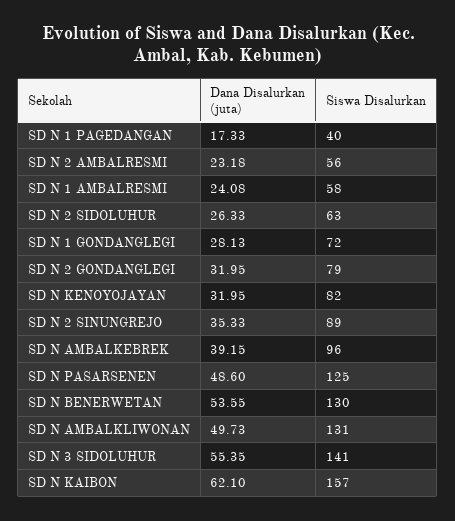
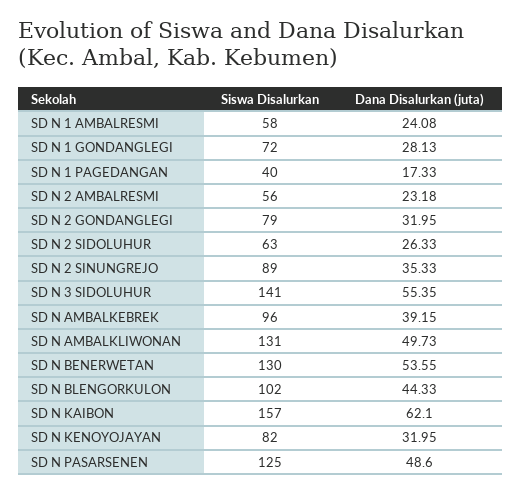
Siswa Disalurkan, SD N BLENGORKULON: none -> 102
Dana Disalurkan (juta), SD N BLENGORKULON: none -> 44.33

